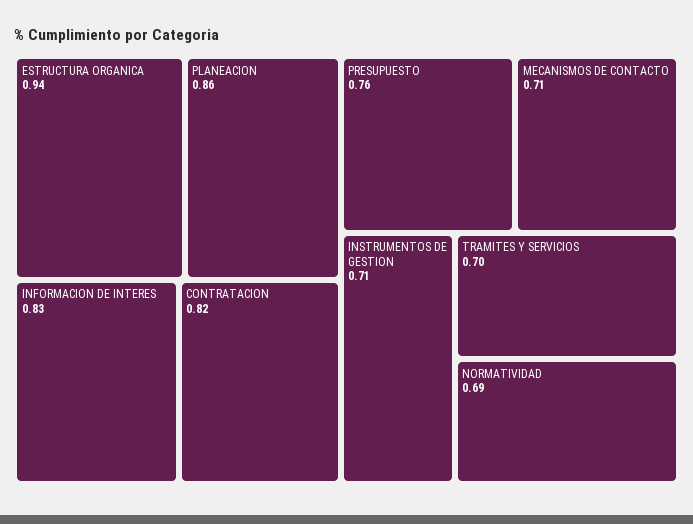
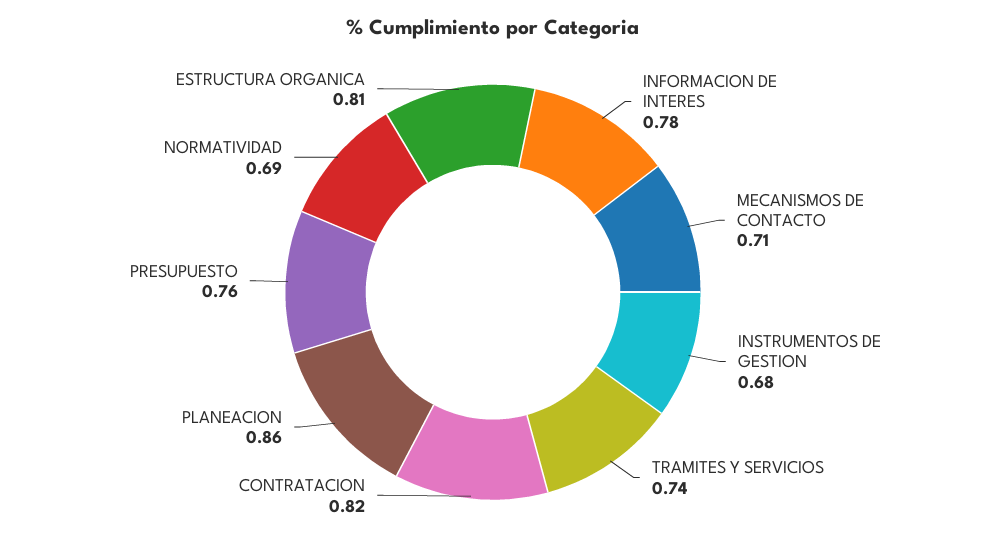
ESTRUCTURA ORGANICA: 0.94 -> 0.81
INFORMACION DE INTERES: 0.83 -> 0.78
INSTRUMENTOS DE GESTION: 0.71 -> 0.68
TRAMITES Y SERVICIOS: 0.7 -> 0.74

